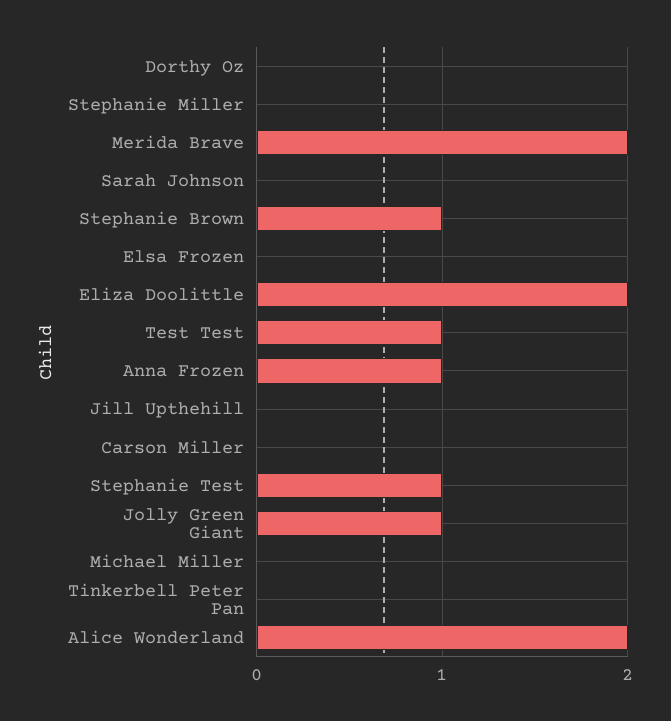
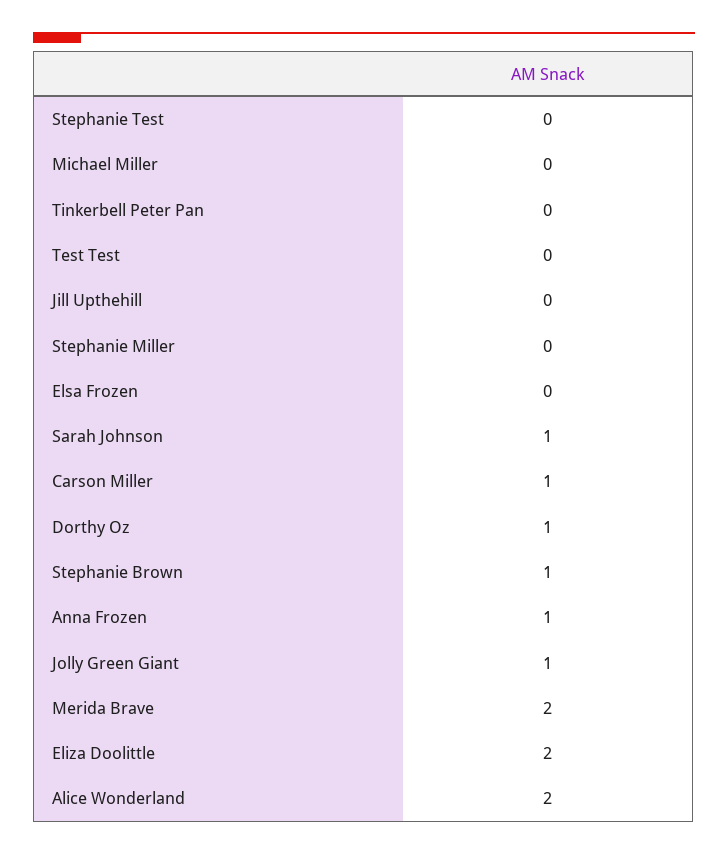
Dorthy Oz: 0 -> 1
Sarah Johnson: 0 -> 1
Test Test: 1 -> 0
Carson Miller: 0 -> 1
Stephanie Test: 1 -> 0

